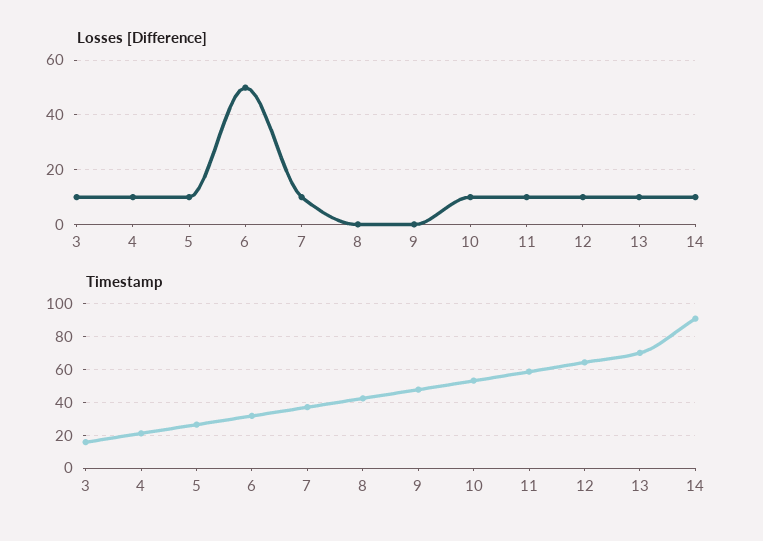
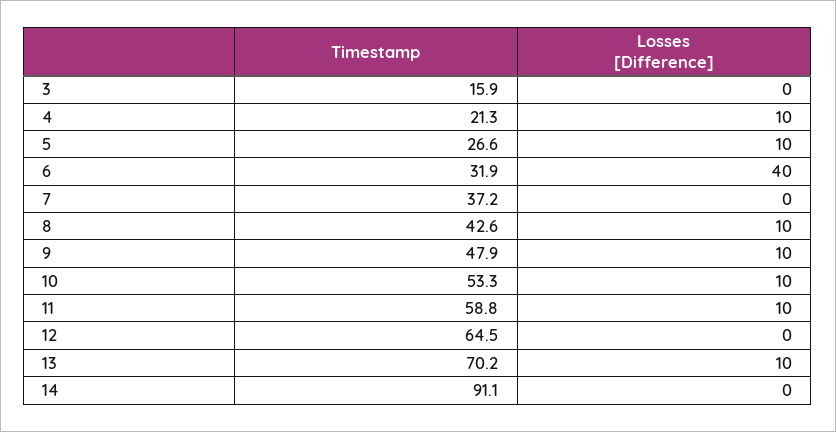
Losses [Difference], 3: 10 -> 0
Losses [Difference], 6: 50 -> 40
Losses [Difference], 7: 10 -> 0
Losses [Difference], 8: 0 -> 10
Losses [Difference], 9: 0 -> 10
Losses [Difference], 12: 10 -> 0
Losses [Difference], 14: 10 -> 0

